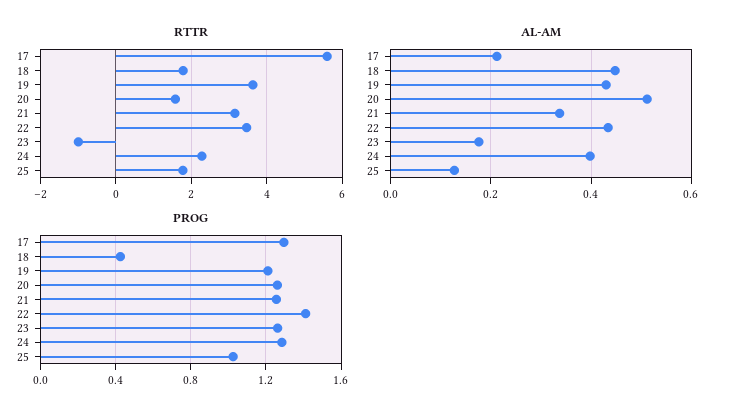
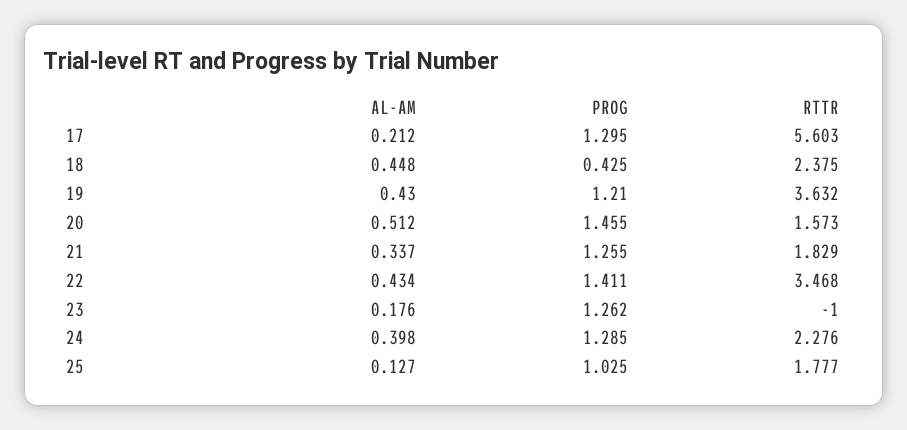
RTTR, 18: 1.8 -> 2.375
RTTR, 21: 3.2 -> 1.829
PROG, 20: 1.25 -> 1.455

